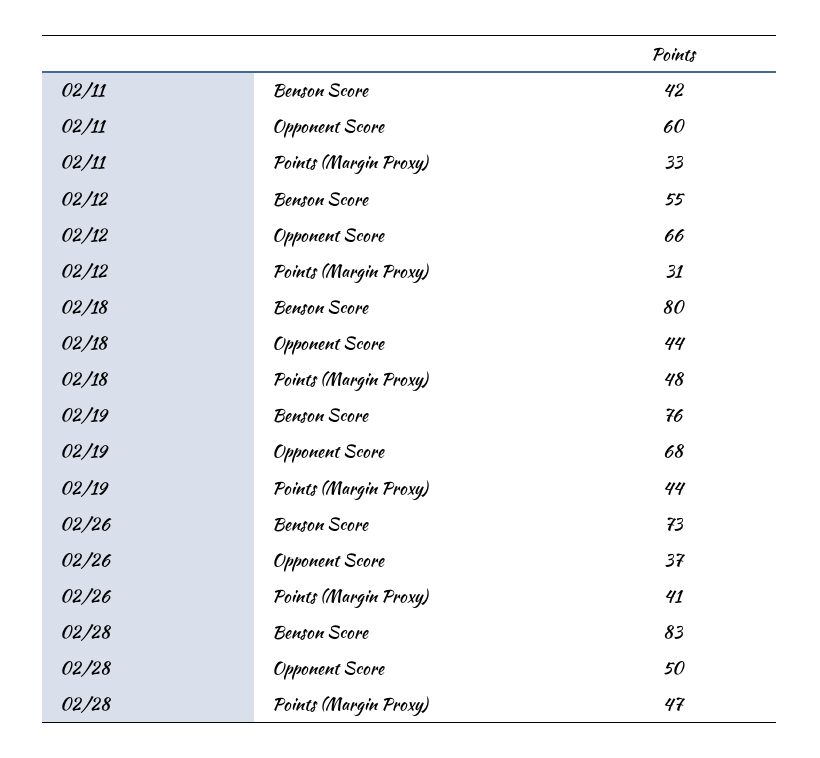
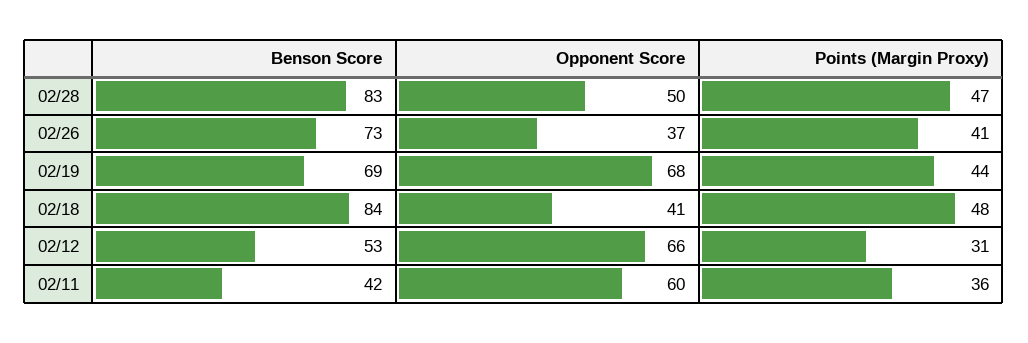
02/11, Points (Margin Proxy): 33 -> 36
02/12, Benson Score: 55 -> 53
02/18, Benson Score: 80 -> 84
02/18, Opponent Score: 44 -> 41
02/19, Benson Score: 76 -> 69

